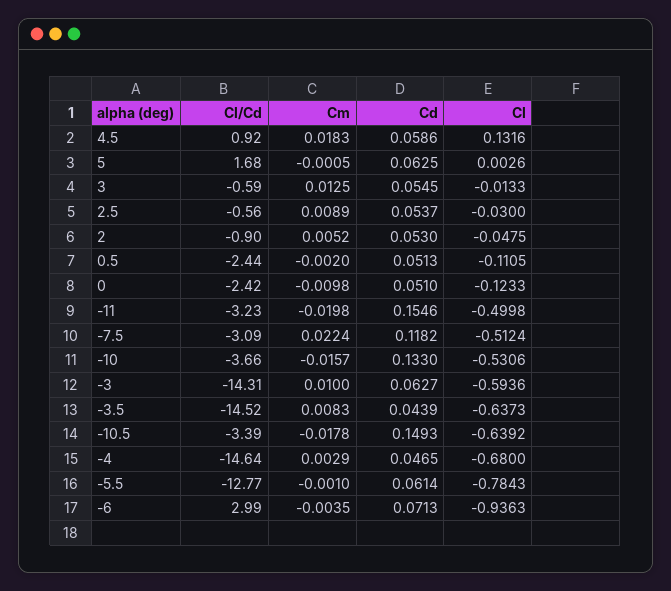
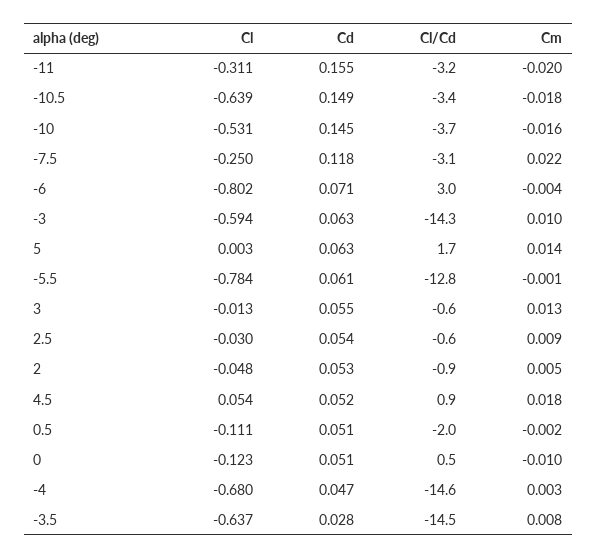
Cd, 4.5: 0.0586 -> 0.052
Cl, 4.5: 0.1316 -> 0.054
Cm, 5: -0.0005 -> 0.014
Cl/Cd, 0.5: -2.44 -> -2
Cl/Cd, 0: -2.42 -> 0.5
Cl, -11: -0.4998 -> -0.311
Cl, -7.5: -0.5124 -> -0.25
Cd, -10: 0.133 -> 0.145
Cd, -3.5: 0.0439 -> 0.028
Cl, -6: -0.9363 -> -0.802

